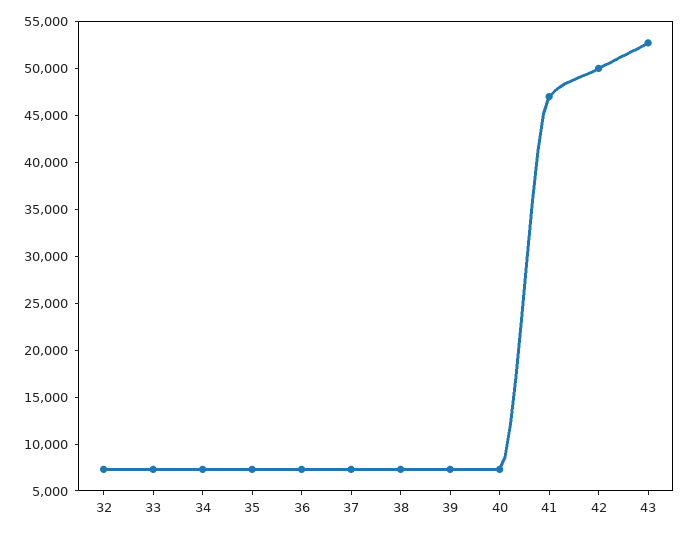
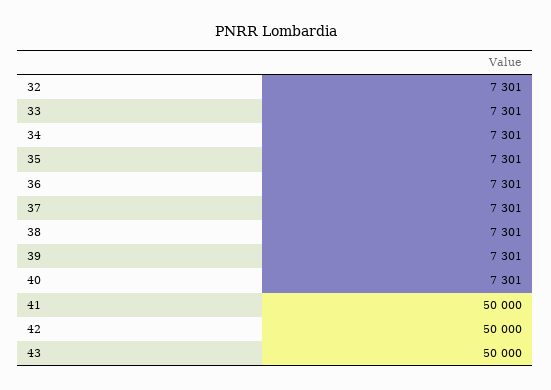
41: 47000 -> 50000
43: 53000 -> 50000

